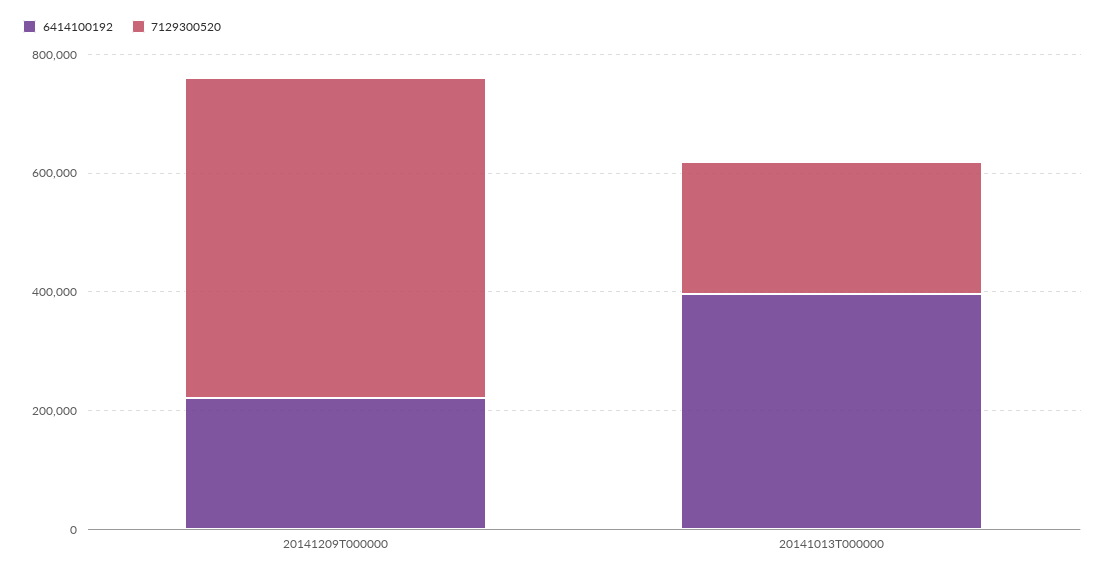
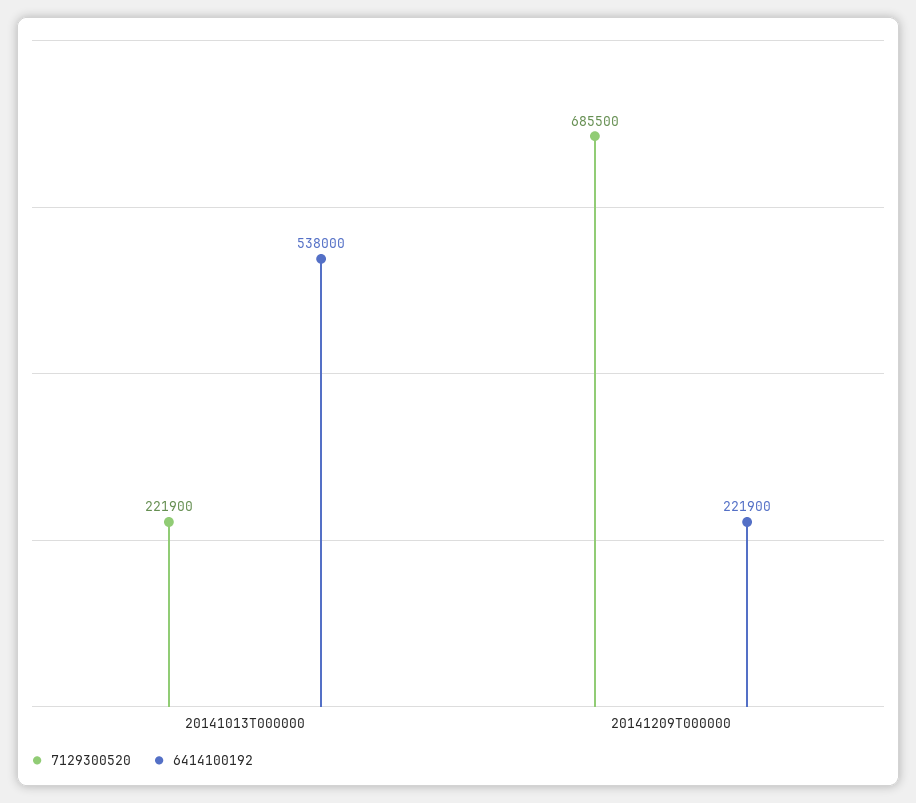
7129300520, 20141209T000000: 550000 -> 685500
6414100192, 20141013T000000: 400000 -> 538000

